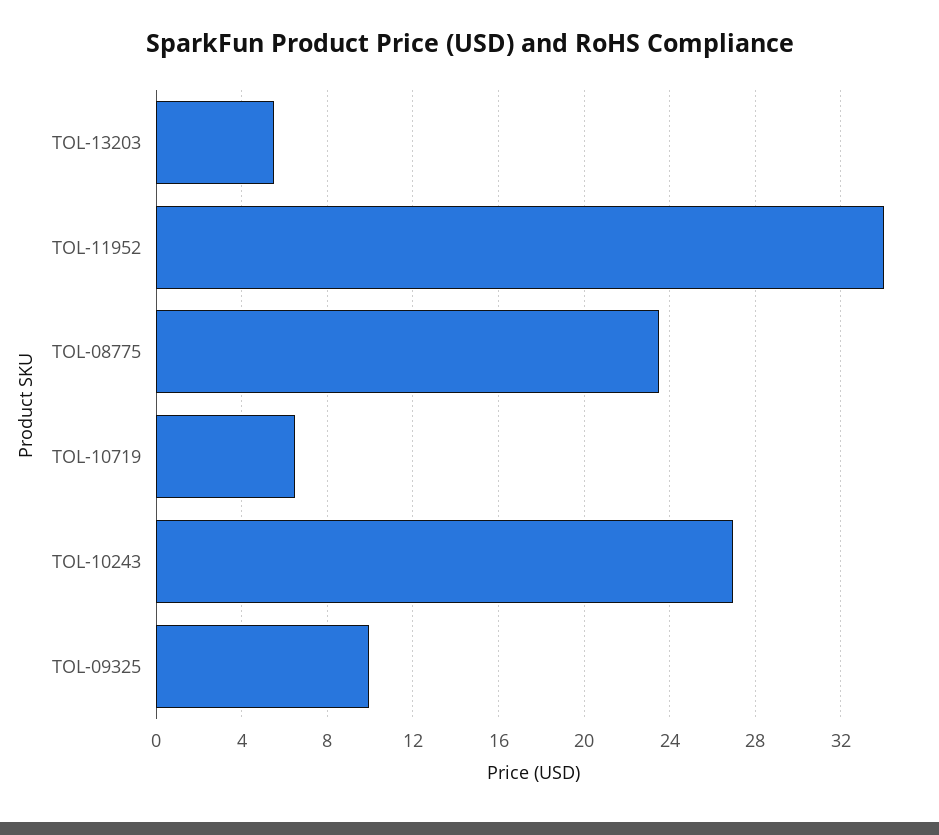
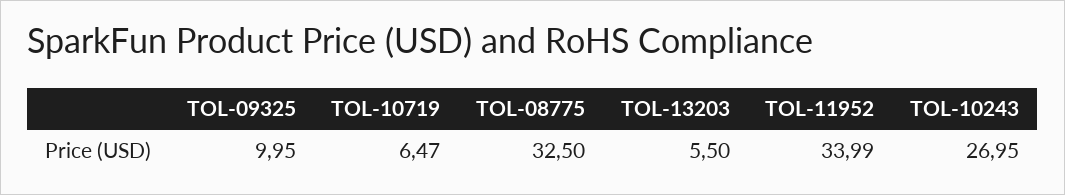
TOL-08775: 23.5 -> 32.5

